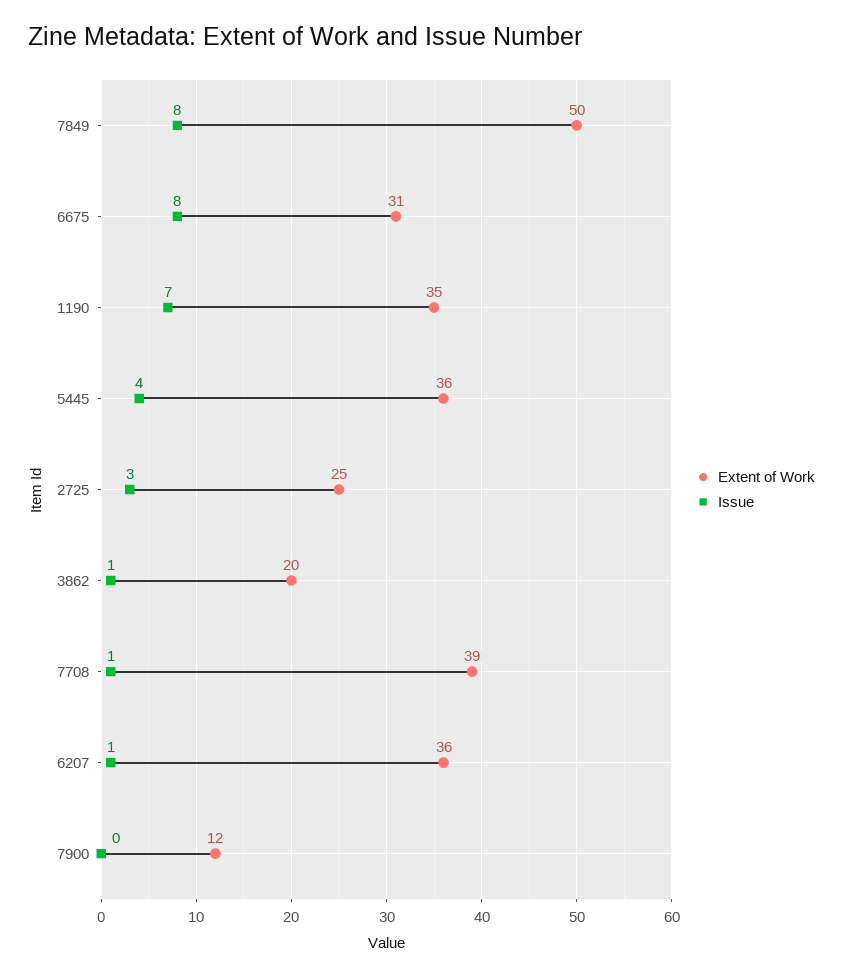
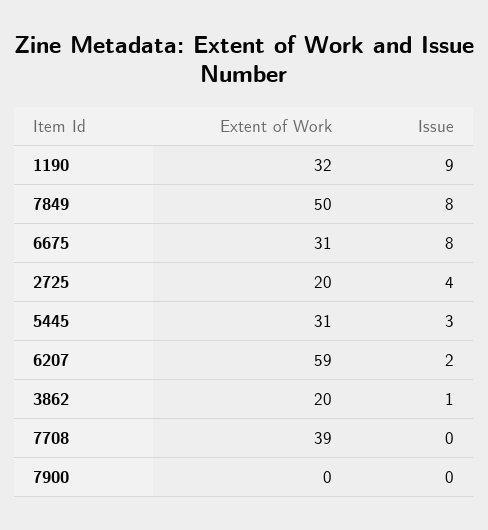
Extent of Work, 1190: 35 -> 32
Issue, 1190: 7 -> 9
Extent of Work, 5445: 36 -> 31
Issue, 5445: 4 -> 3
Extent of Work, 2725: 25 -> 20
Issue, 2725: 3 -> 4
Issue, 7708: 1 -> 0
Extent of Work, 6207: 36 -> 59
Issue, 6207: 1 -> 2
Extent of Work, 7900: 12 -> 0

